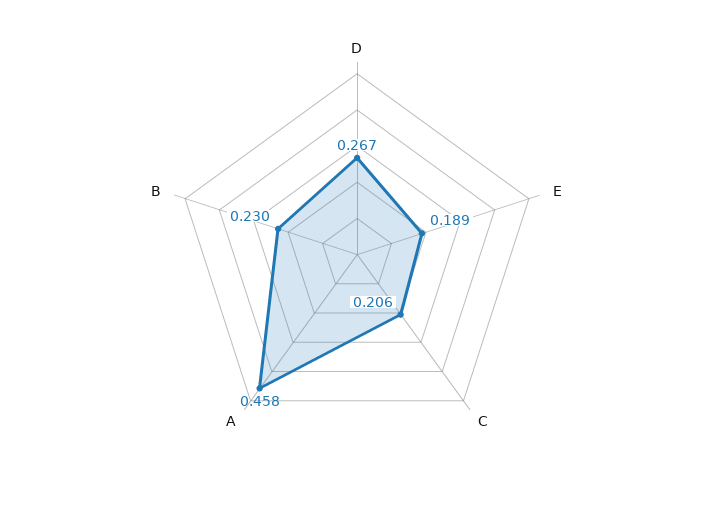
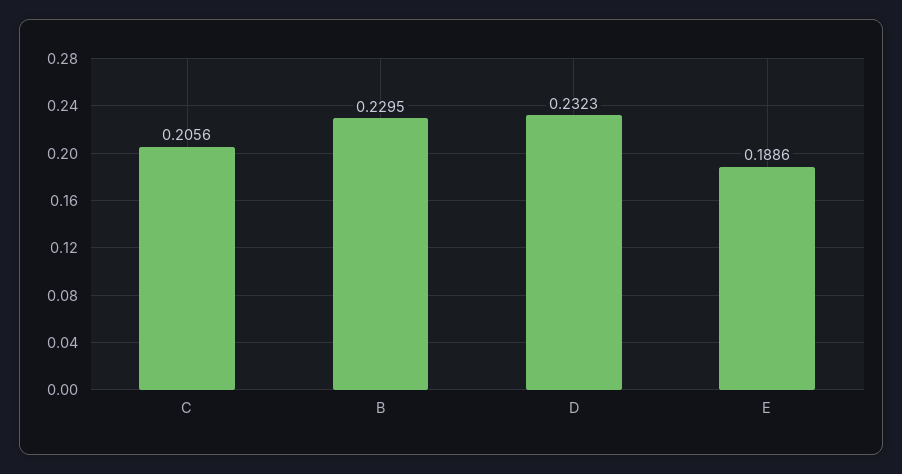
D: 0.267 -> 0.2323
A: 0.458 -> none

